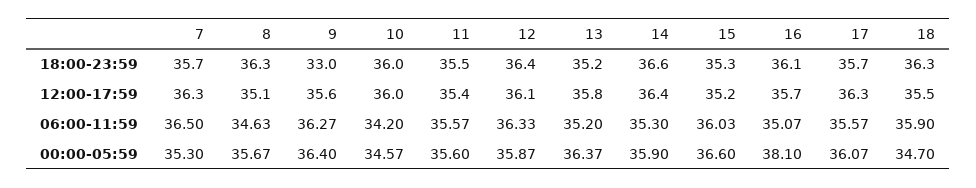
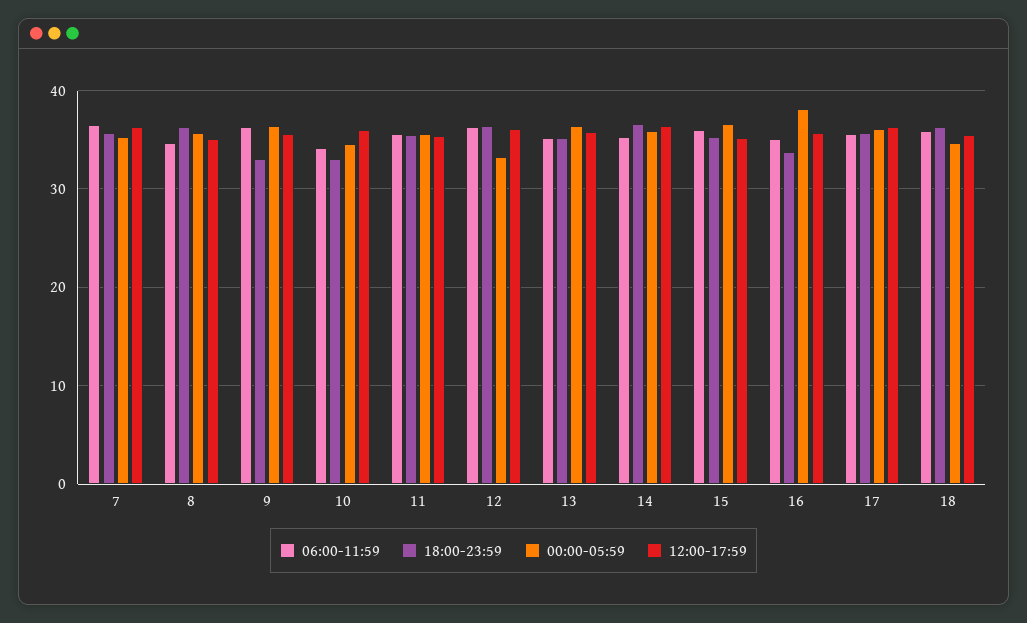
18:00-23:59, 10: 36 -> 33
18:00-23:59, 16: 36.1 -> 34
00:00-05:59, 12: 35.87 -> 33

